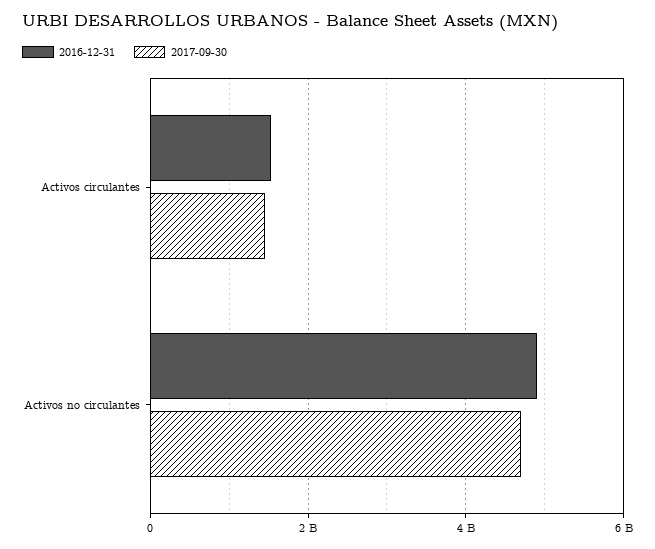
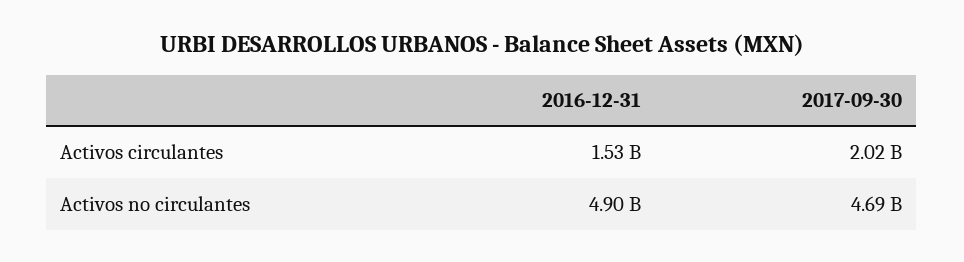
2017-09-30, Activos circulantes: 1400000000 -> 2020000000

